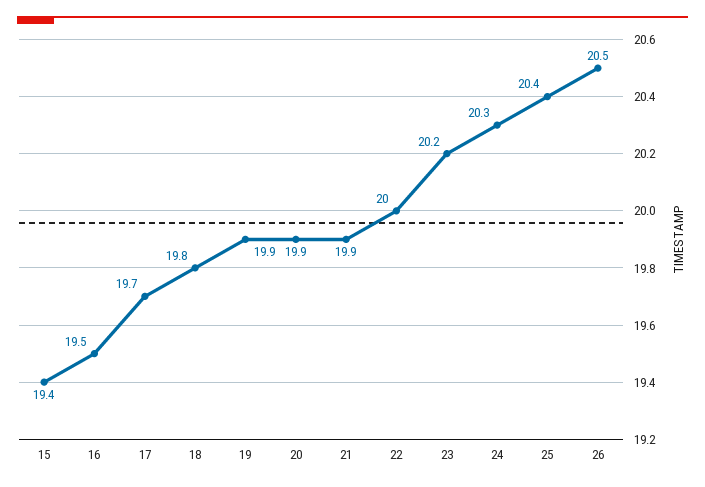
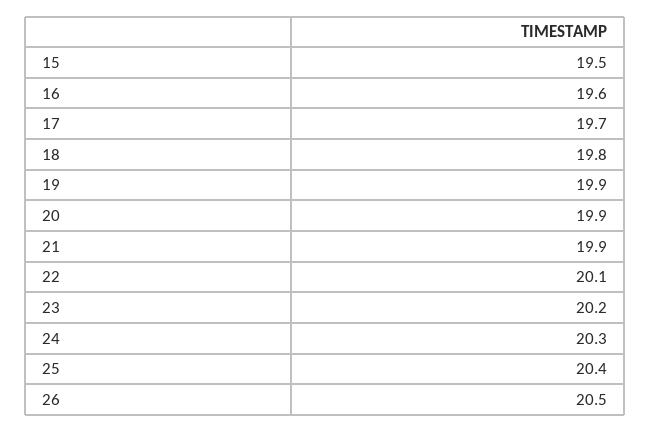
15: 19.4 -> 19.5
16: 19.5 -> 19.6
22: 20 -> 20.1

